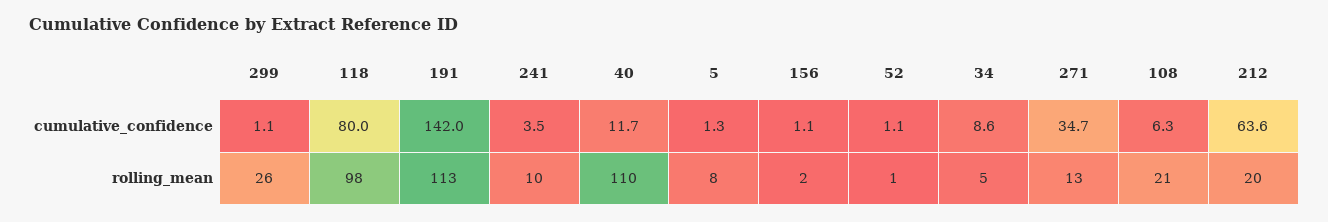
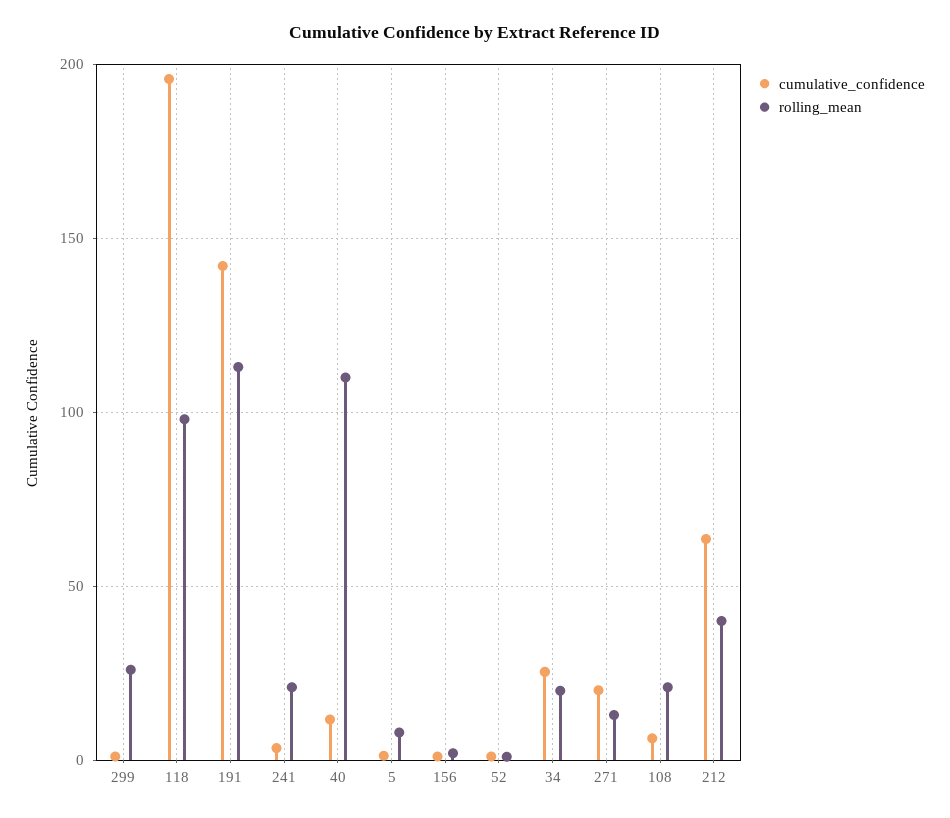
cumulative_confidence, 118: 80 -> 195
cumulative_confidence, 34: 8.6 -> 25
cumulative_confidence, 271: 34.7 -> 20
rolling_mean, 241: 10 -> 20
rolling_mean, 34: 5 -> 20
rolling_mean, 212: 20 -> 40

